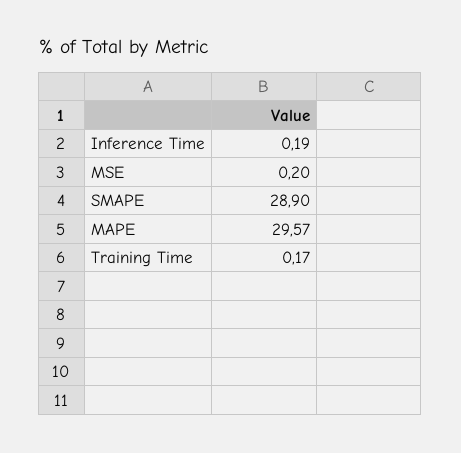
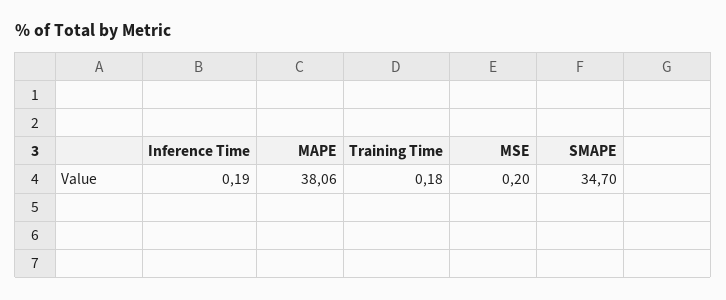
SMAPE: 28.9 -> 34.7
MAPE: 29.57 -> 38.06
Training Time: 0.17 -> 0.18

